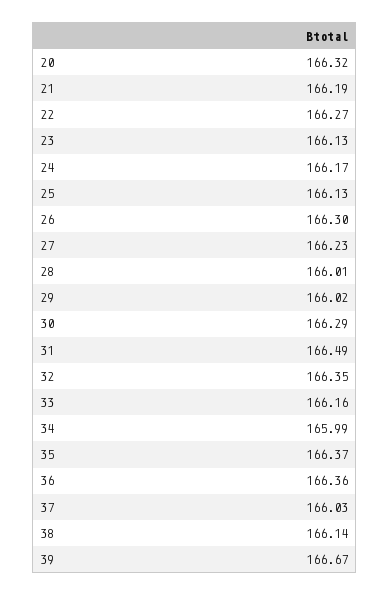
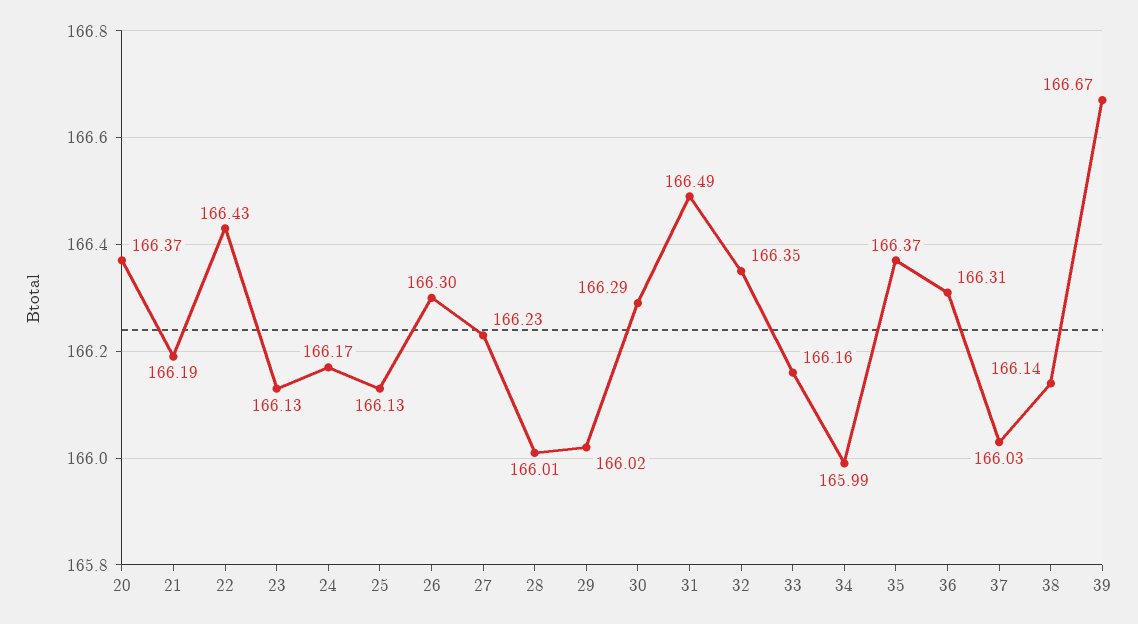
20: 166.32 -> 166.37
22: 166.27 -> 166.43
36: 166.36 -> 166.31

